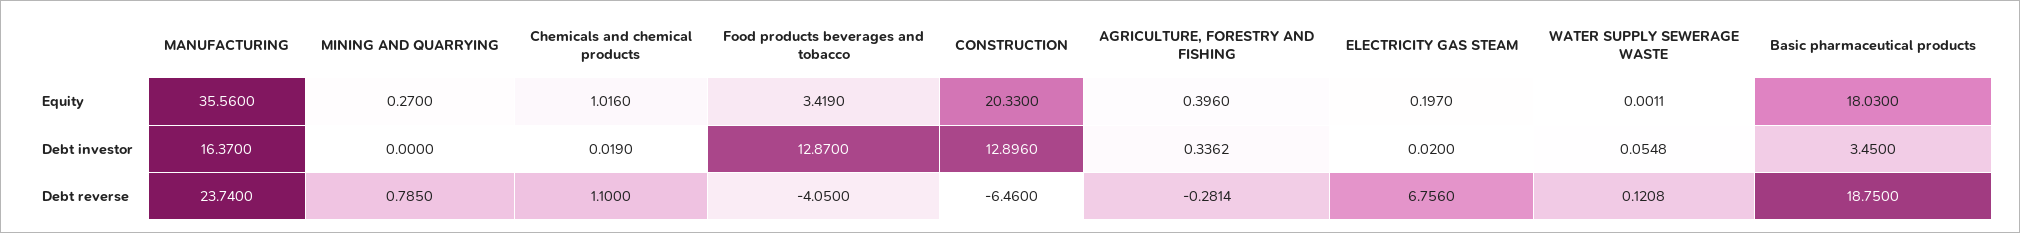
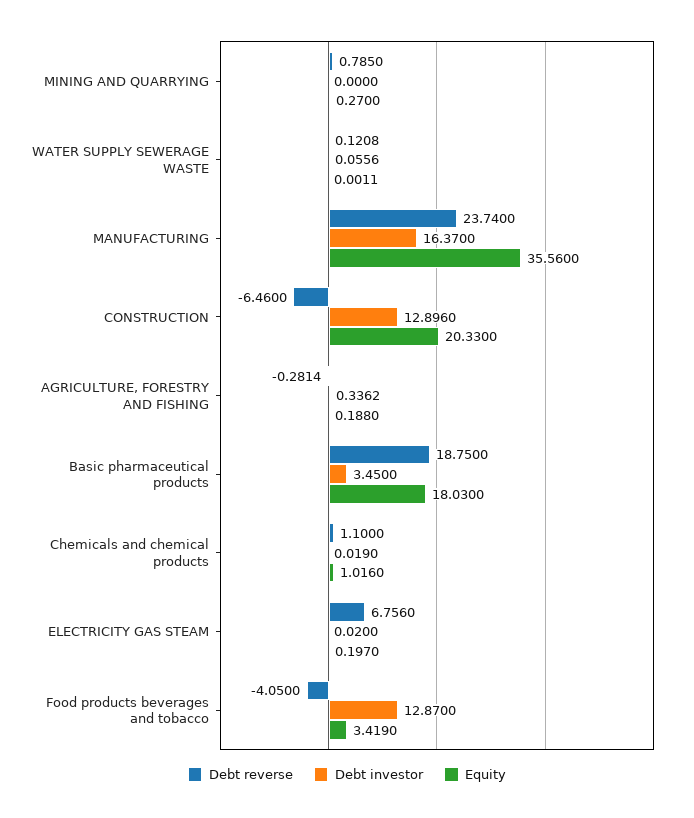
Equity, AGRICULTURE, FORESTRY AND FISHING: 0.396 -> 0.188
Debt investor, WATER SUPPLY SEWERAGE WASTE: 0.0548 -> 0.0556

